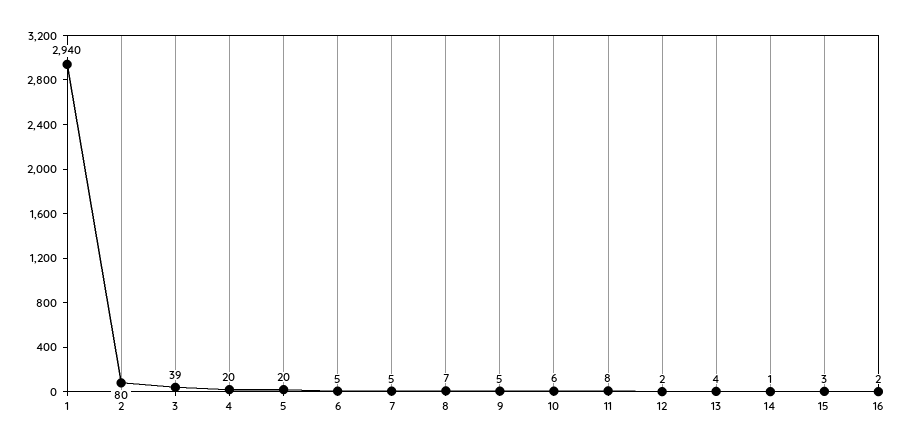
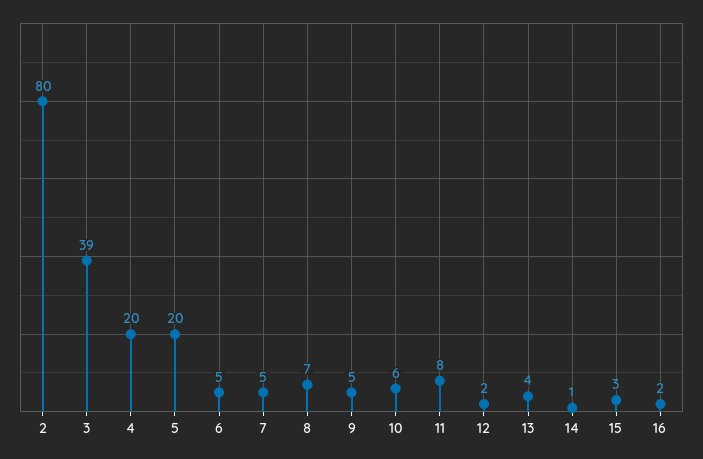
1: 2940 -> none

